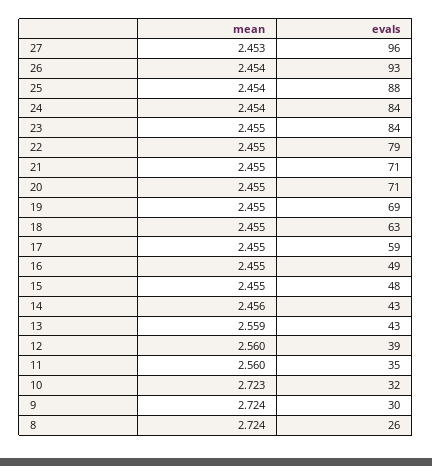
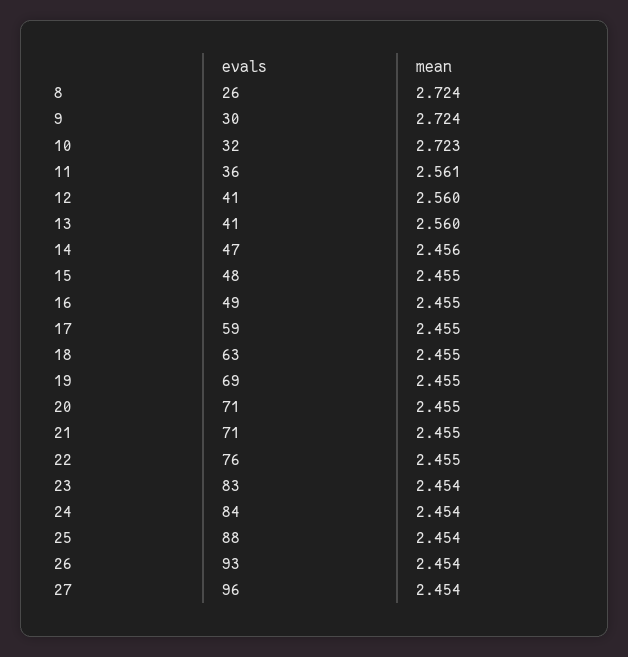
mean, 27: 2.453 -> 2.454
mean, 23: 2.455 -> 2.454
evals, 23: 84 -> 83
evals, 22: 79 -> 76
evals, 14: 43 -> 47
mean, 13: 2.559 -> 2.56
evals, 13: 43 -> 41
evals, 12: 39 -> 41
mean, 11: 2.56 -> 2.561
evals, 11: 35 -> 36

